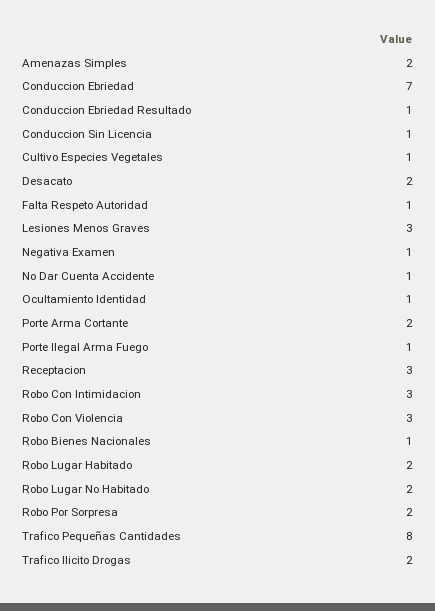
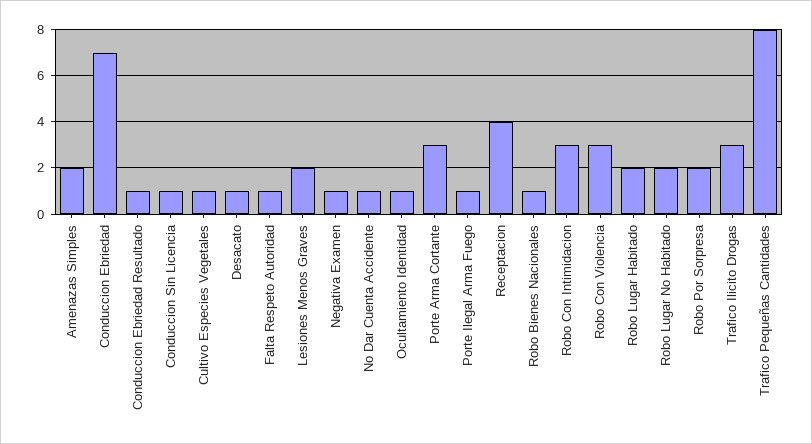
Desacato: 2 -> 1
Lesiones Menos Graves: 3 -> 2
Porte Arma Cortante: 2 -> 3
Receptacion: 3 -> 4
Trafico Ilicito Drogas: 2 -> 3

